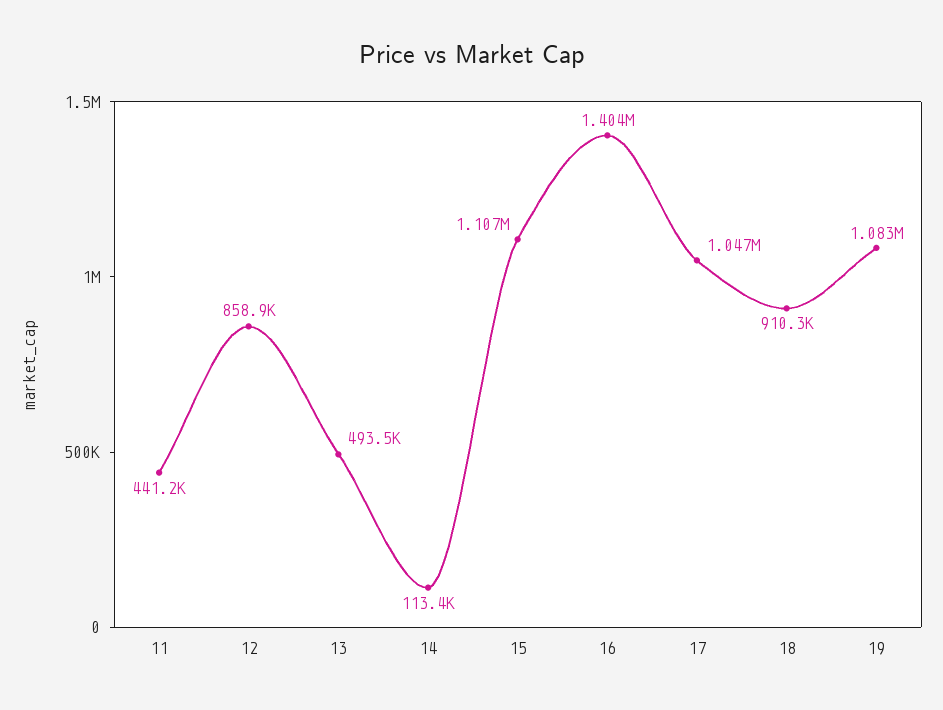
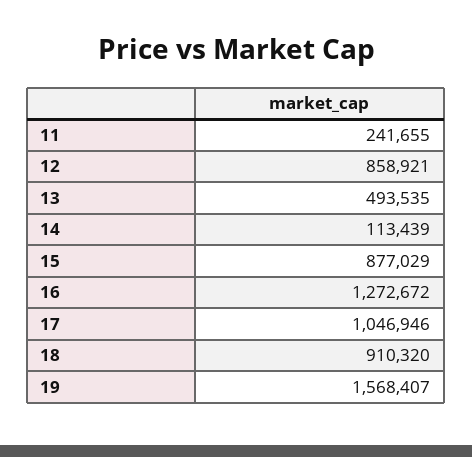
11: 441200 -> 241655
15: 1107000 -> 877029
16: 1404000 -> 1272672
19: 1083000 -> 1568407

